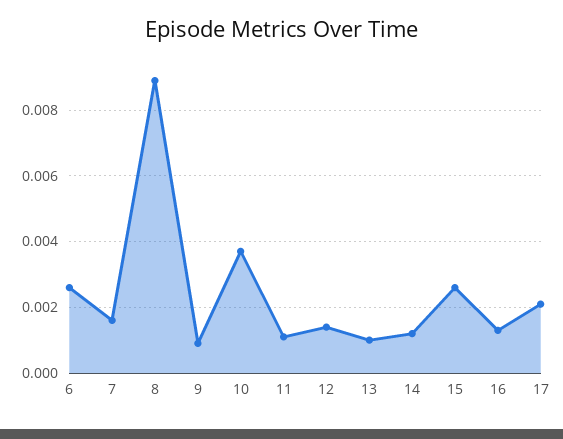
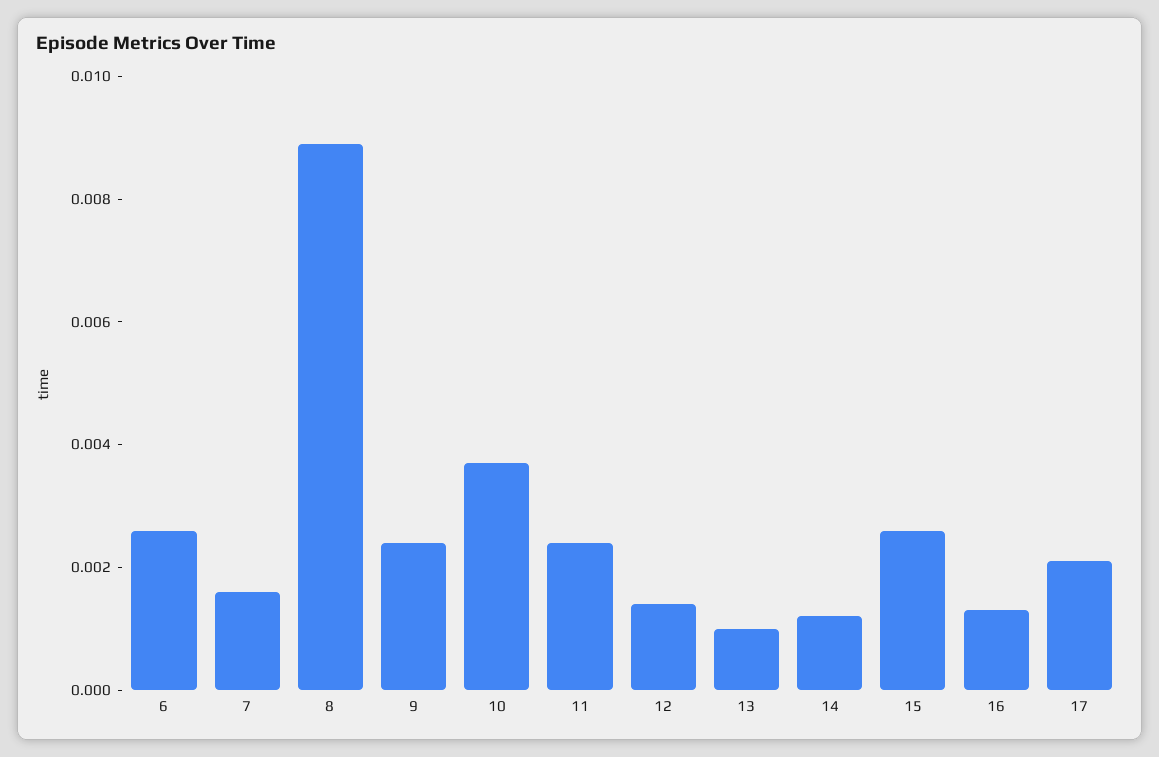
9: 0.001 -> 0.0025
11: 0.001 -> 0.0025

